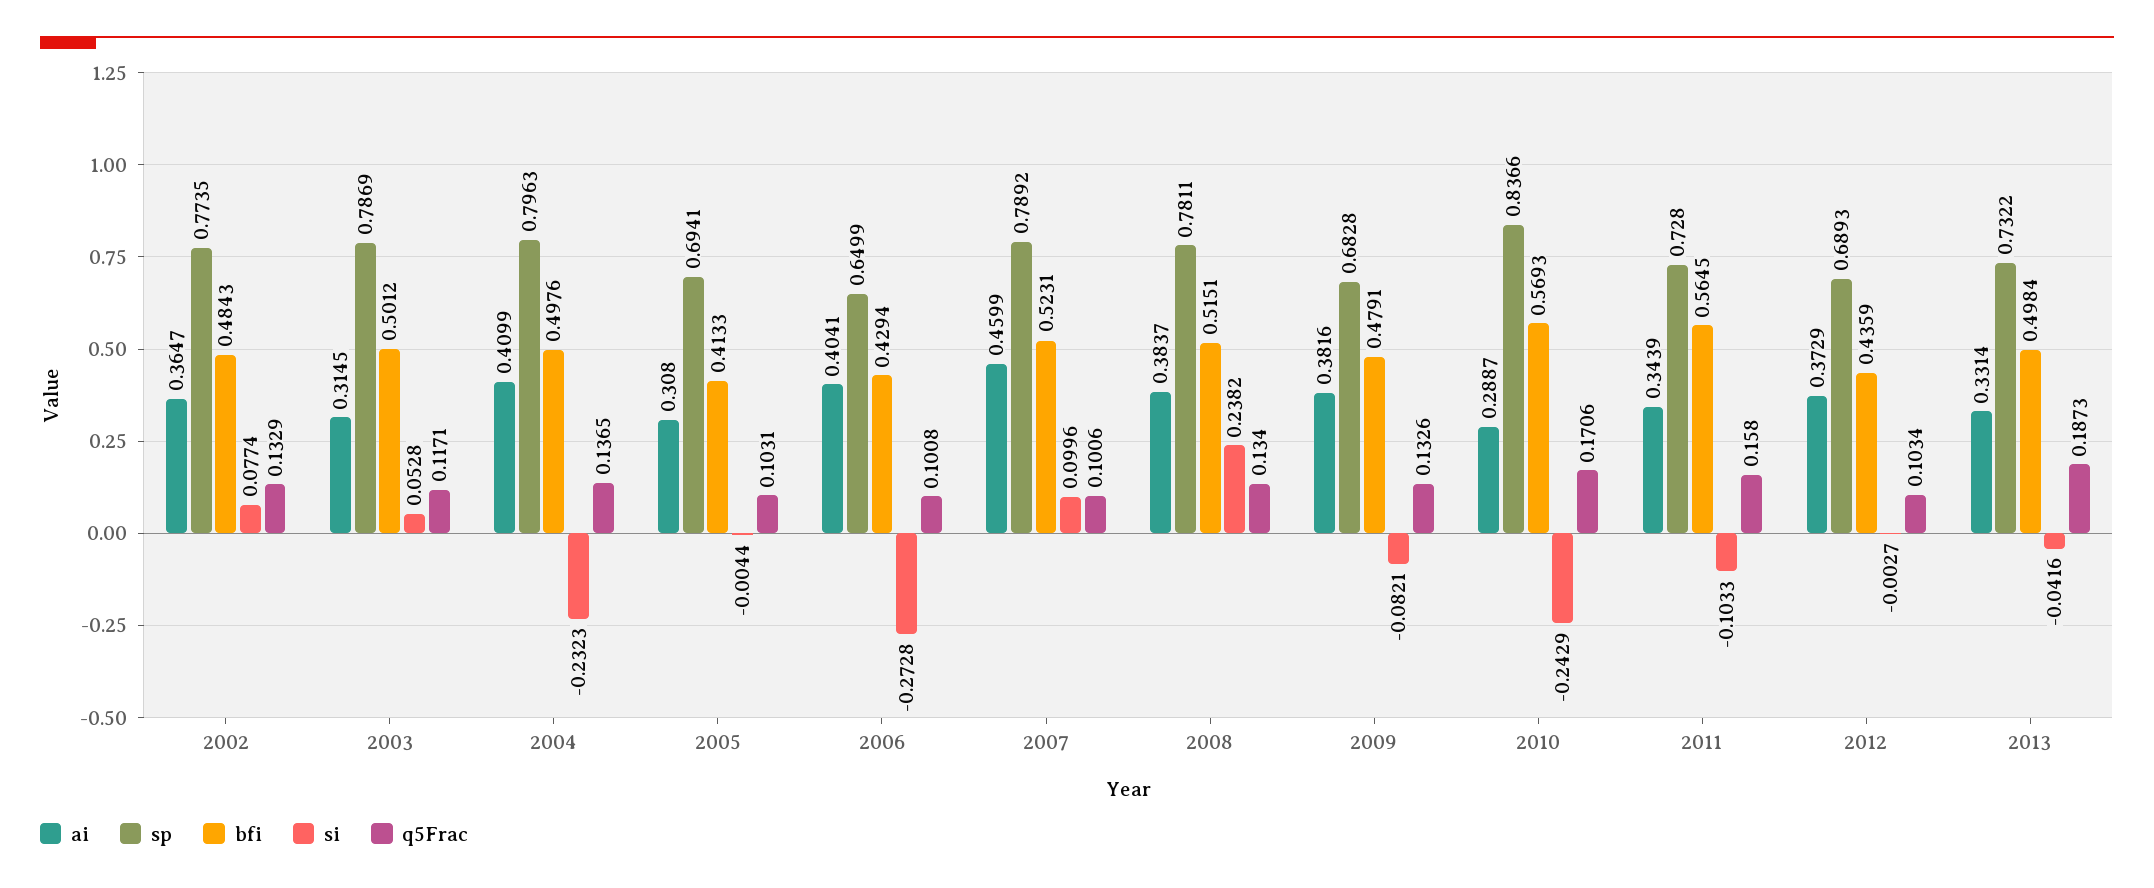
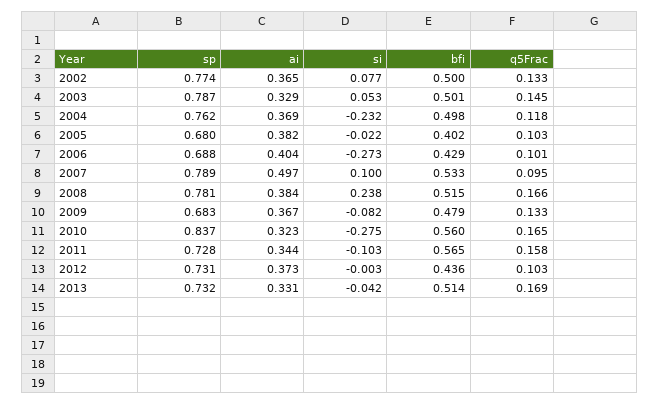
bfi, 2002: 0.4843 -> 0.5
ai, 2003: 0.3145 -> 0.329
q5Frac, 2003: 0.1171 -> 0.145
ai, 2004: 0.4099 -> 0.369
sp, 2004: 0.7963 -> 0.762
q5Frac, 2004: 0.1365 -> 0.118
ai, 2005: 0.308 -> 0.382
sp, 2005: 0.6941 -> 0.68
bfi, 2005: 0.4133 -> 0.402
si, 2005: -0.0044 -> -0.022
sp, 2006: 0.6499 -> 0.688
ai, 2007: 0.4599 -> 0.497
bfi, 2007: 0.5231 -> 0.533
q5Frac, 2007: 0.1006 -> 0.095
q5Frac, 2008: 0.134 -> 0.166
ai, 2009: 0.3816 -> 0.367
ai, 2010: 0.2887 -> 0.323
bfi, 2010: 0.5693 -> 0.56
si, 2010: -0.2429 -> -0.275
q5Frac, 2010: 0.1706 -> 0.165
sp, 2012: 0.6893 -> 0.731
bfi, 2013: 0.4984 -> 0.514
q5Frac, 2013: 0.1873 -> 0.169

